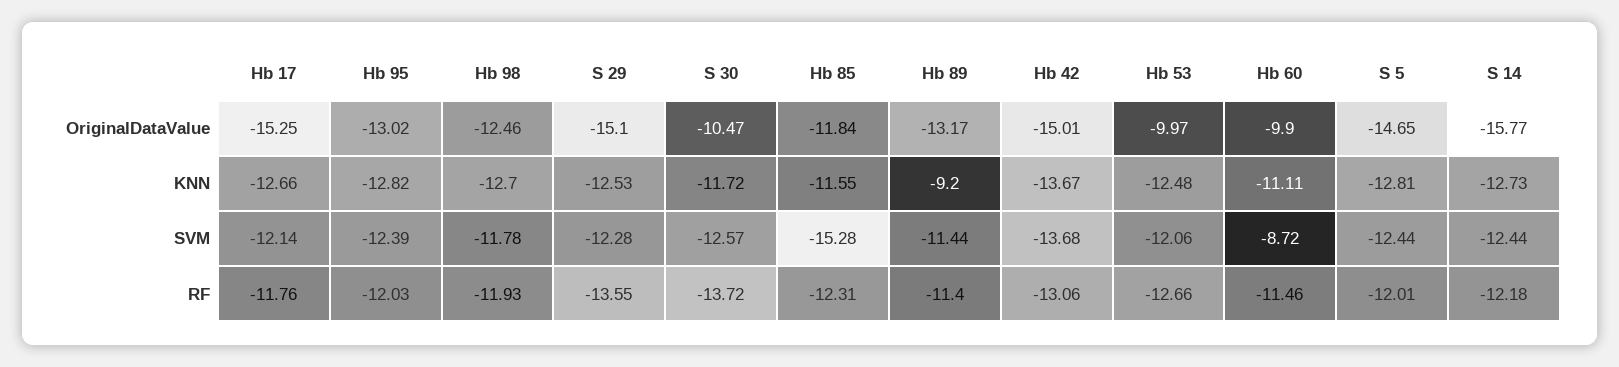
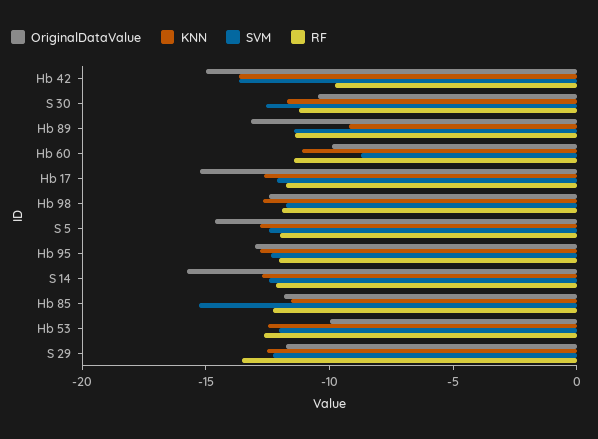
OriginalDataValue, S 29: -15.1 -> -12
RF, S 30: -13.72 -> -11
RF, Hb 42: -13.06 -> -10

